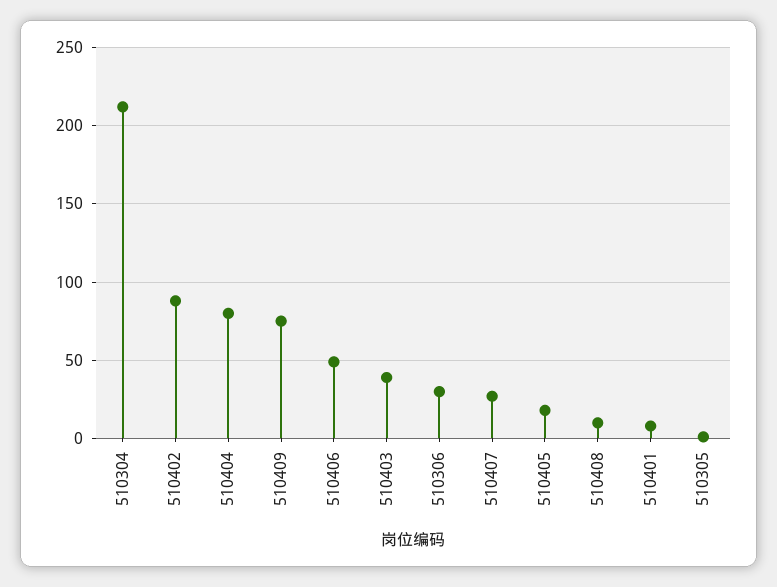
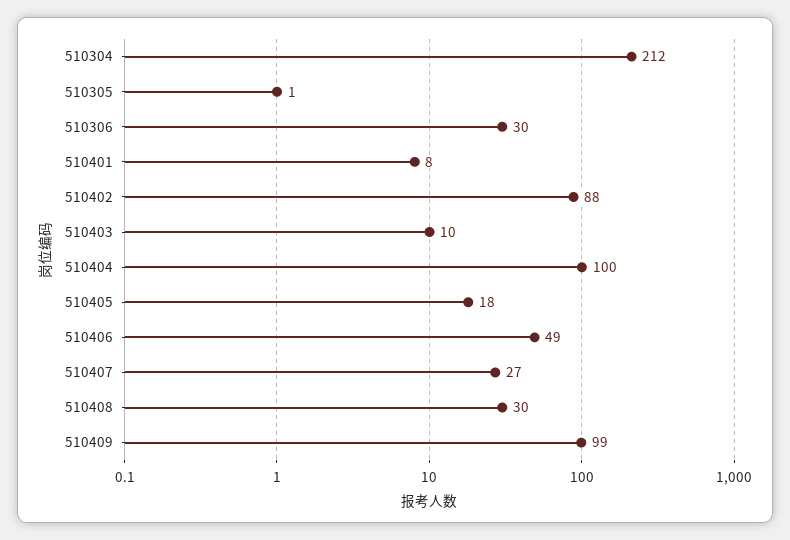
510404: 80 -> 100
510409: 75 -> 99
510403: 40 -> 10
510408: 10 -> 30

